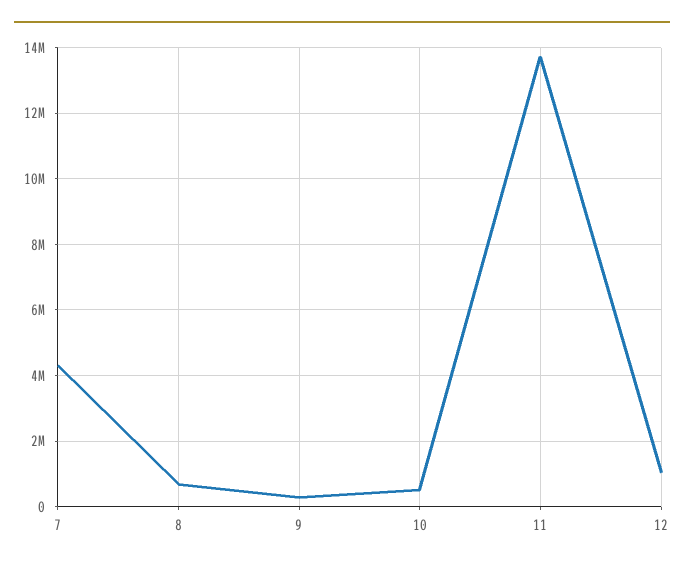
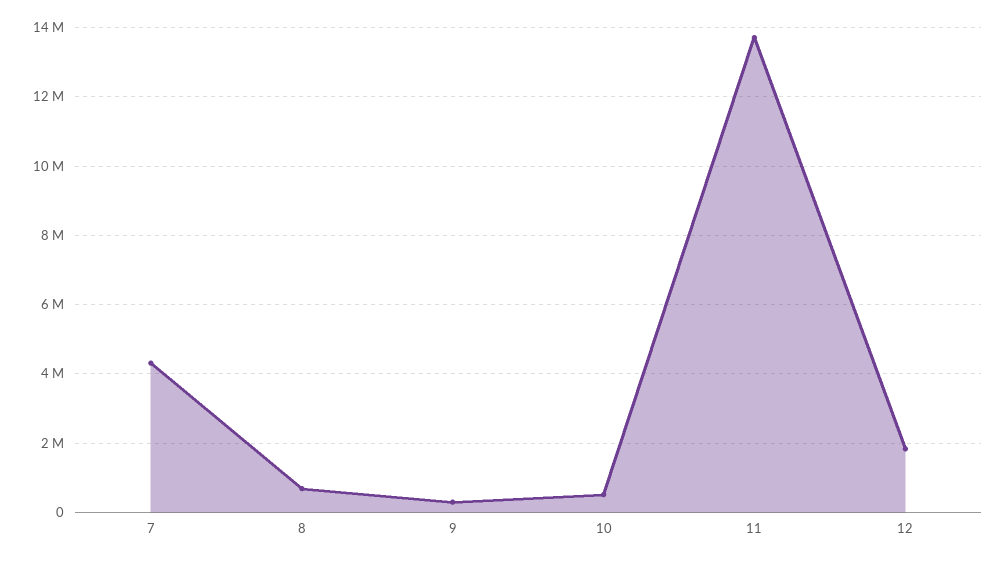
12: 1000000 -> 1800000

